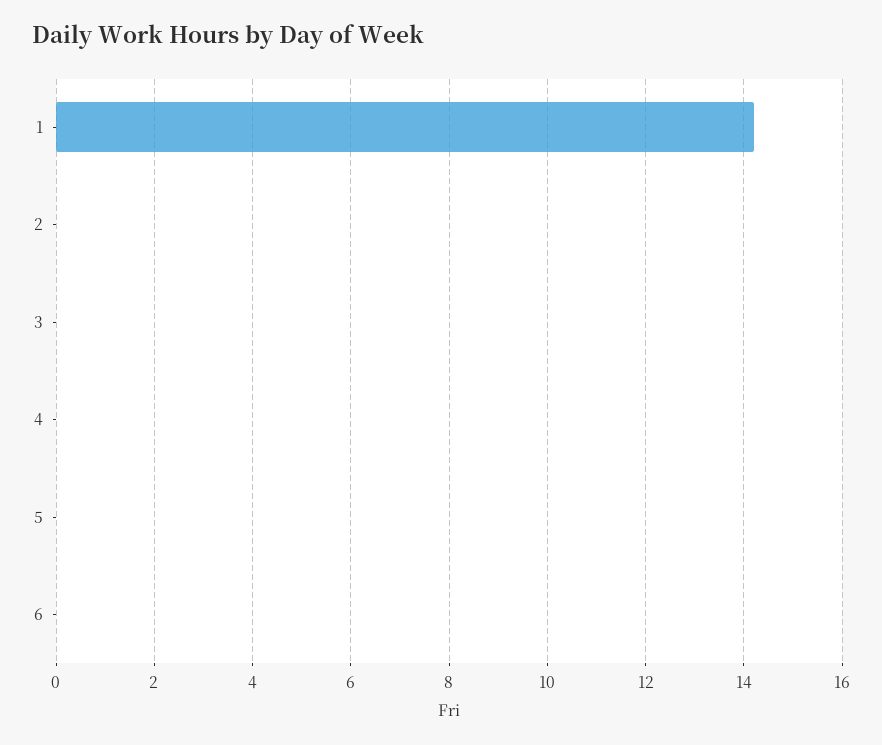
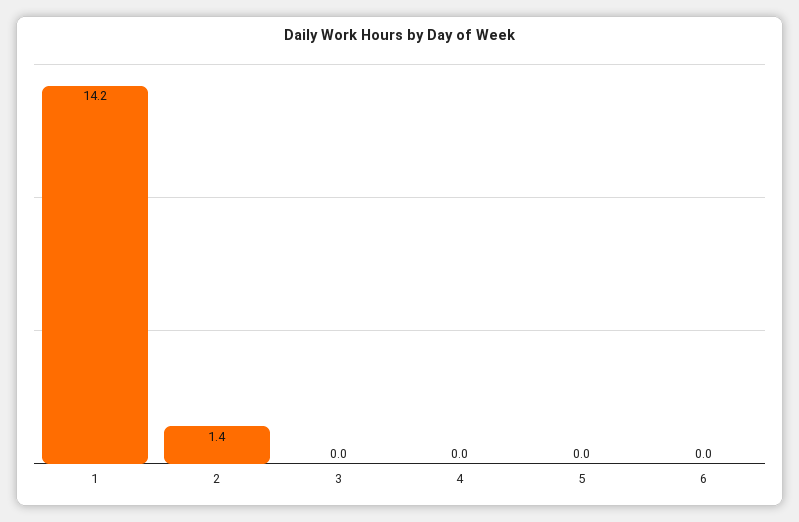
2: 0 -> 1.4

